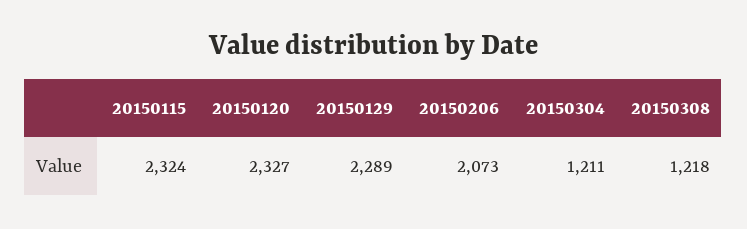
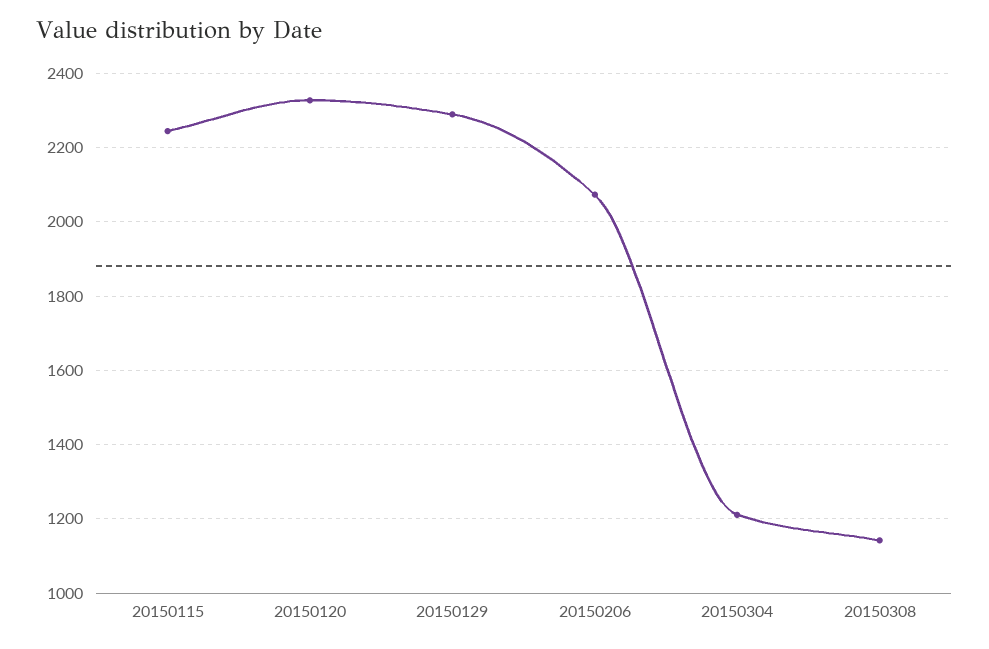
20150115: 2324 -> 2240
20150308: 1218 -> 1140

